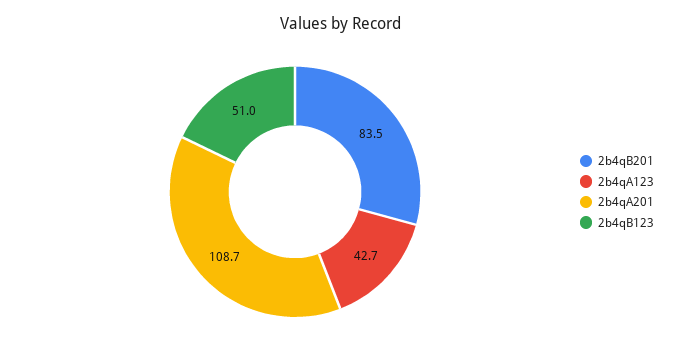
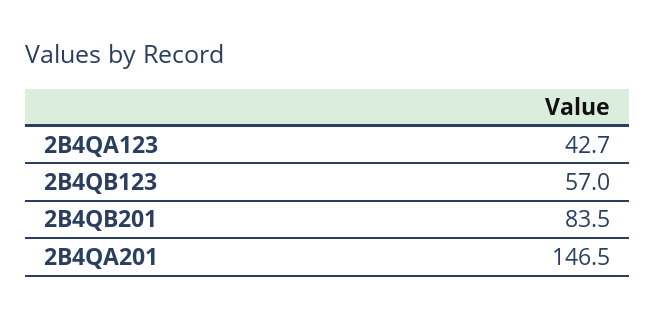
2b4qA201: 108.7 -> 146.5
2b4qB123: 51 -> 57

